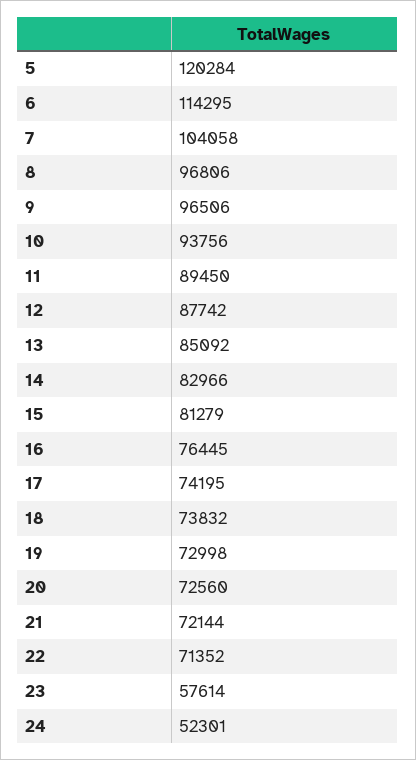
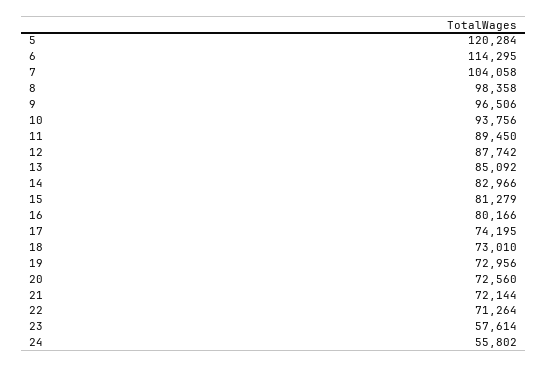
8: 96806 -> 98358
16: 76445 -> 80166
18: 73832 -> 73010
19: 72998 -> 72956
22: 71352 -> 71264
24: 52301 -> 55802

